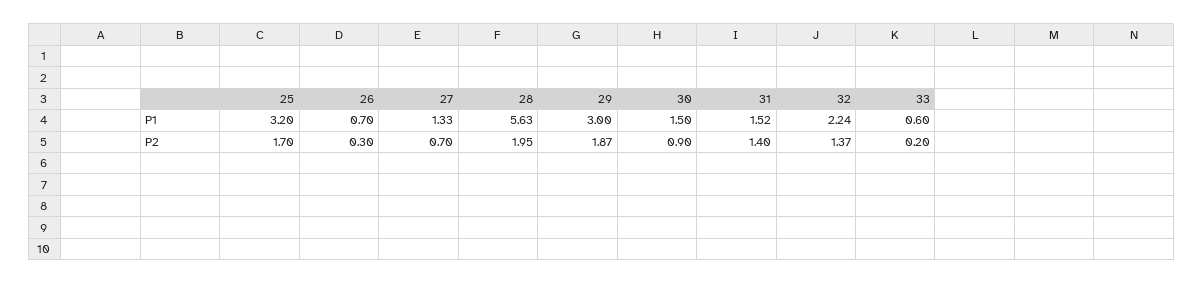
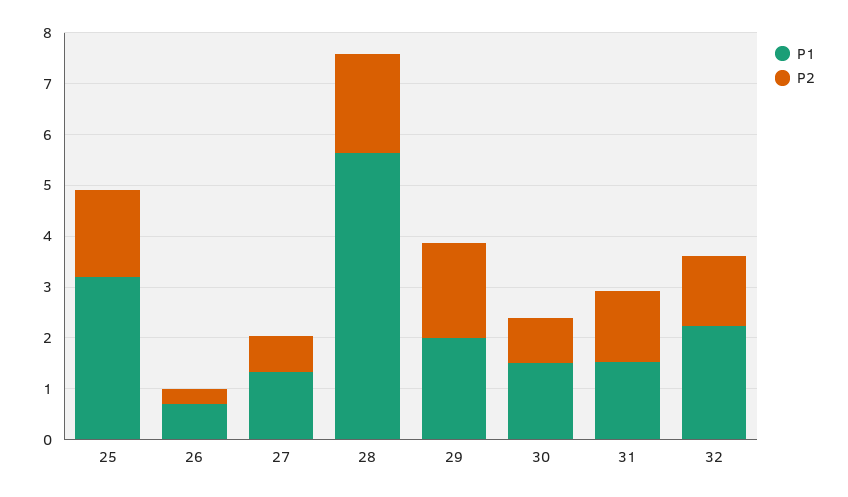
P1, 29: 3 -> 2
P1, 33: 0.6 -> none
P2, 33: 0.2 -> none

